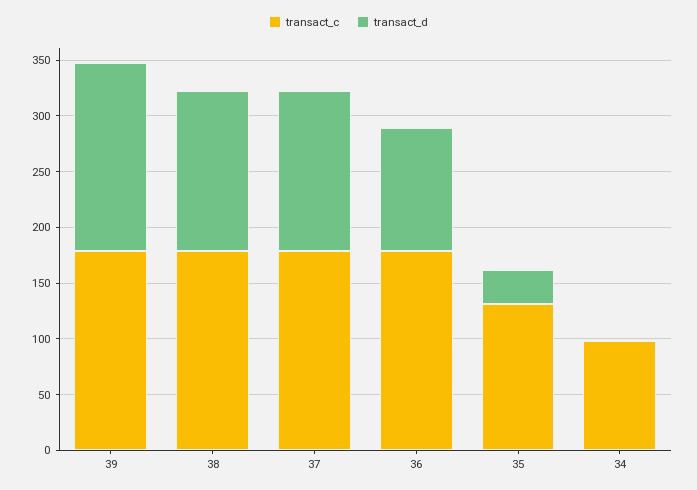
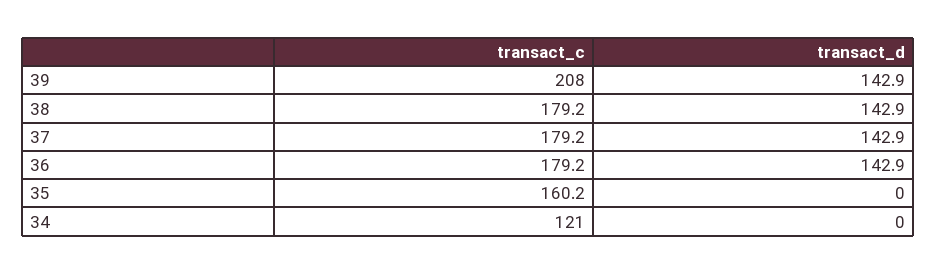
transact_c, 39: 180 -> 208
transact_d, 39: 170 -> 142.9
transact_d, 36: 110 -> 142.9
transact_c, 35: 130 -> 160.2
transact_d, 35: 30 -> 0
transact_c, 34: 100 -> 121

